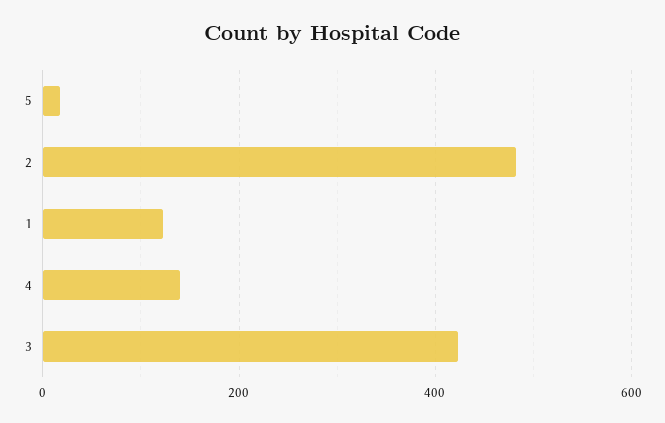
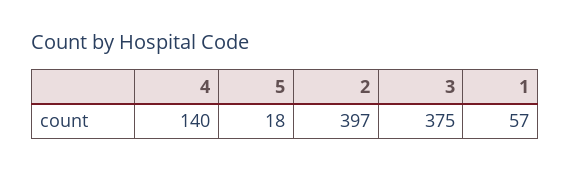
2: 480 -> 397
1: 120 -> 57
3: 420 -> 375

